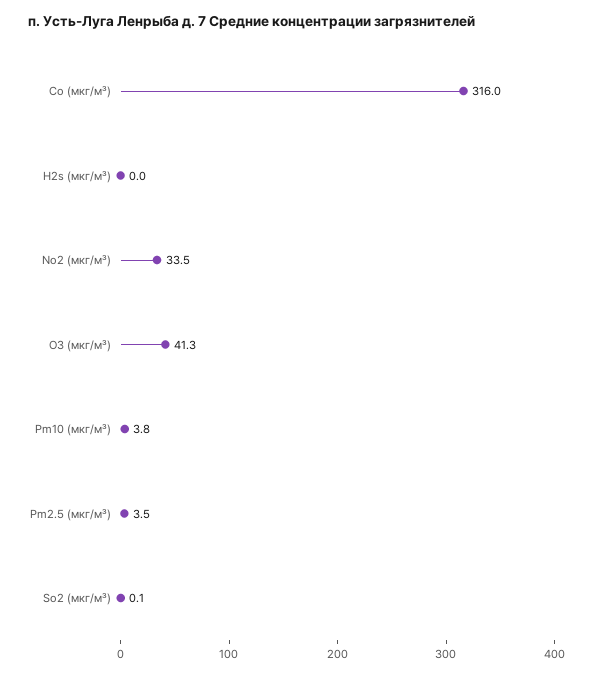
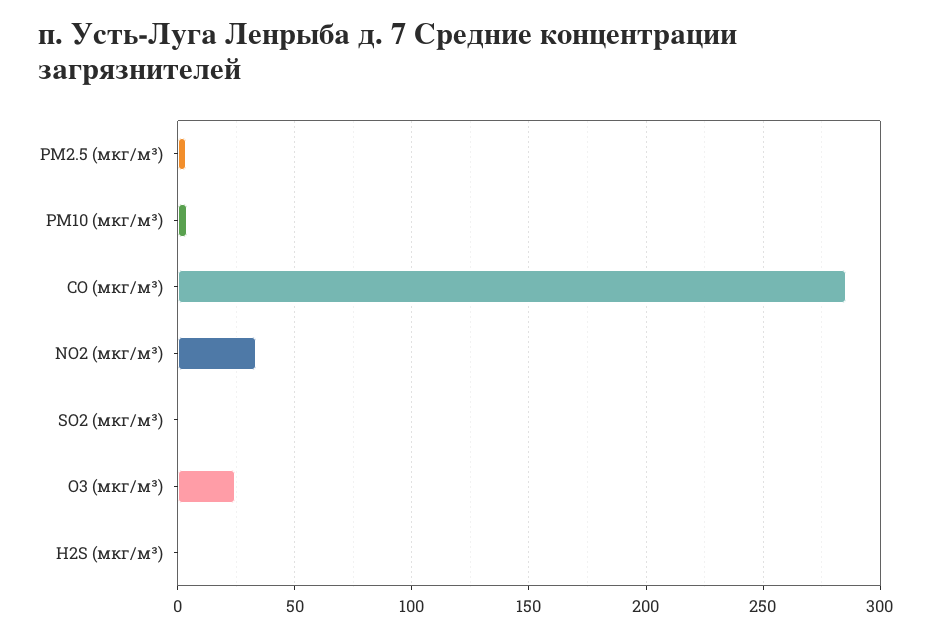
Co (мкг/м³): 316 -> 285
O3 (мкг/м³): 41.3 -> 25

